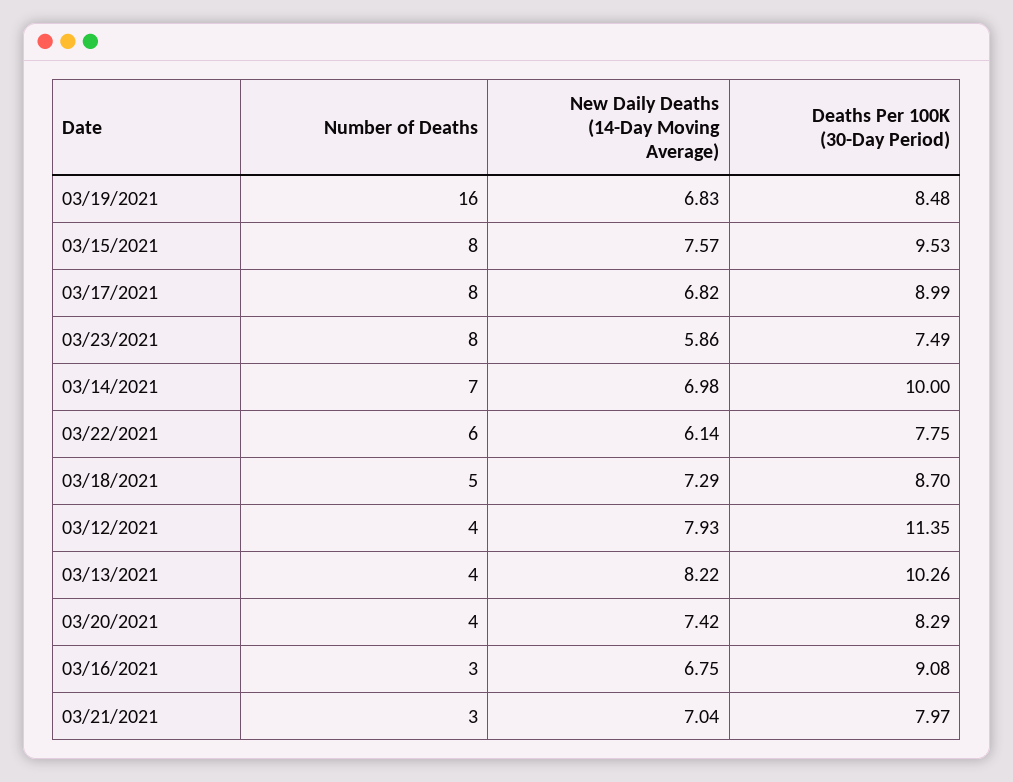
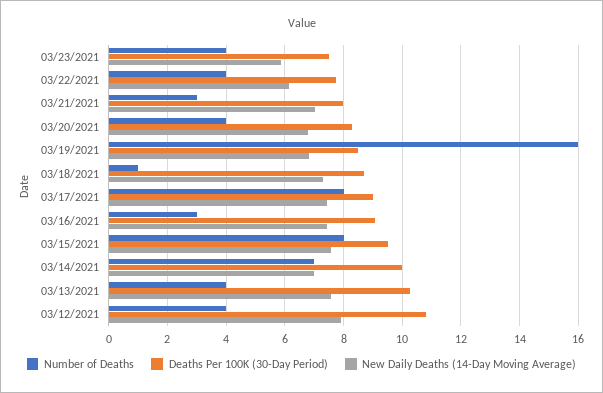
New Daily Deaths (14-Day Moving Average), 03/17/2021: 6.82 -> 7.5
Number of Deaths, 03/23/2021: 8 -> 4
Number of Deaths, 03/22/2021: 6 -> 4
Number of Deaths, 03/18/2021: 5 -> 1
Deaths Per 100K (30-Day Period), 03/12/2021: 11.35 -> 10.75
New Daily Deaths (14-Day Moving Average), 03/13/2021: 8.22 -> 7.5
New Daily Deaths (14-Day Moving Average), 03/20/2021: 7.42 -> 6.75
New Daily Deaths (14-Day Moving Average), 03/16/2021: 6.75 -> 7.5

